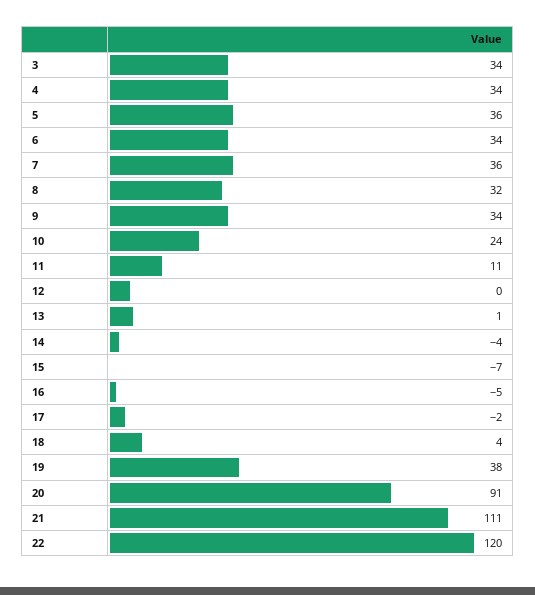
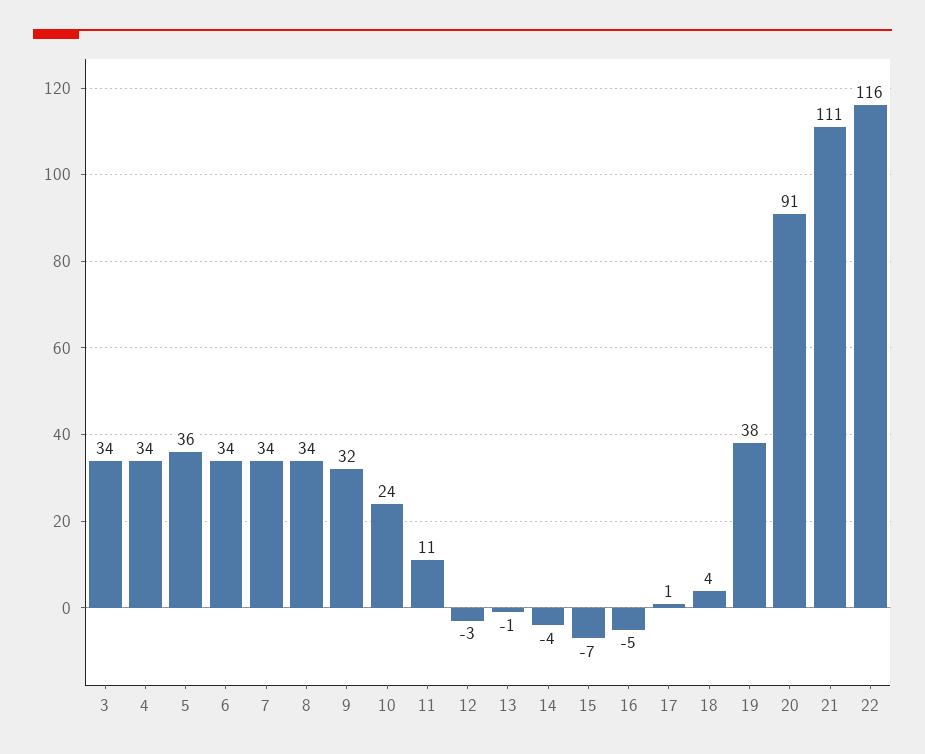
7: 36 -> 34
8: 32 -> 34
9: 34 -> 32
12: 0 -> -3
13: 1 -> -1
17: -2 -> 1
22: 120 -> 116

